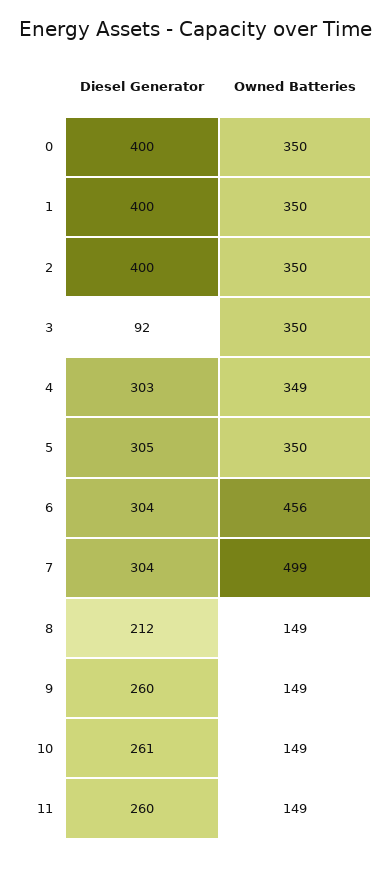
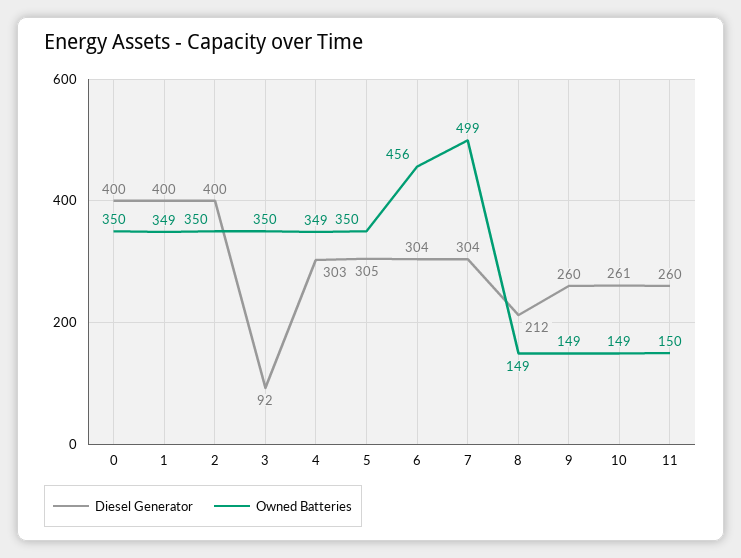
Owned Batteries, 1: 350 -> 349
Owned Batteries, 11: 149 -> 150

